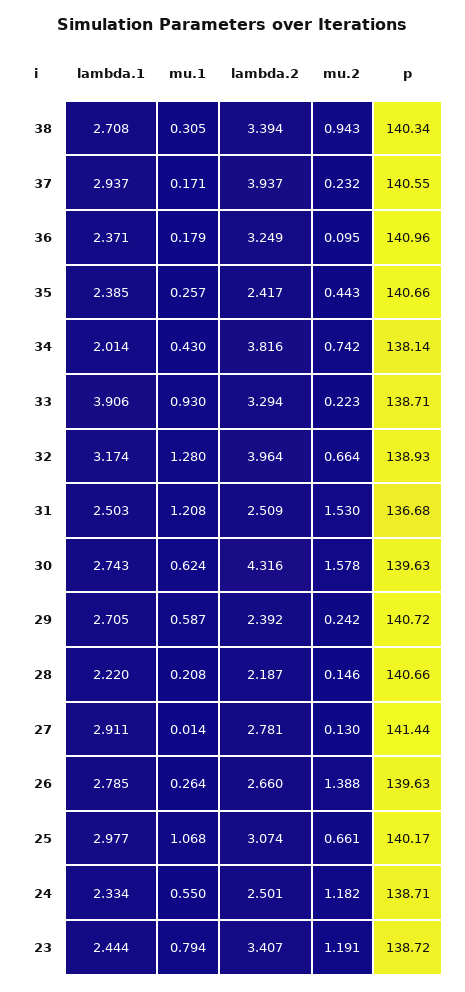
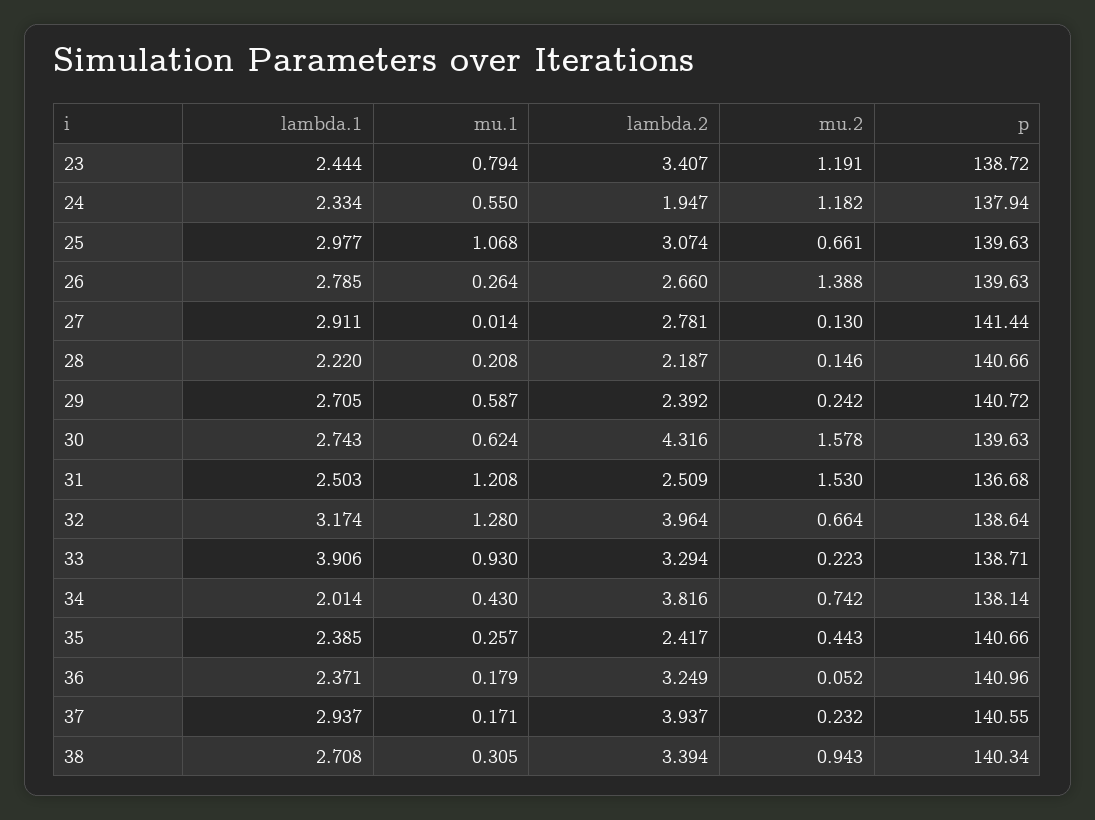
mu.2, 36: 0.095 -> 0.052
p, 32: 138.93 -> 138.64
p, 25: 140.17 -> 139.63
lambda.2, 24: 2.501 -> 1.947
p, 24: 138.71 -> 137.94

